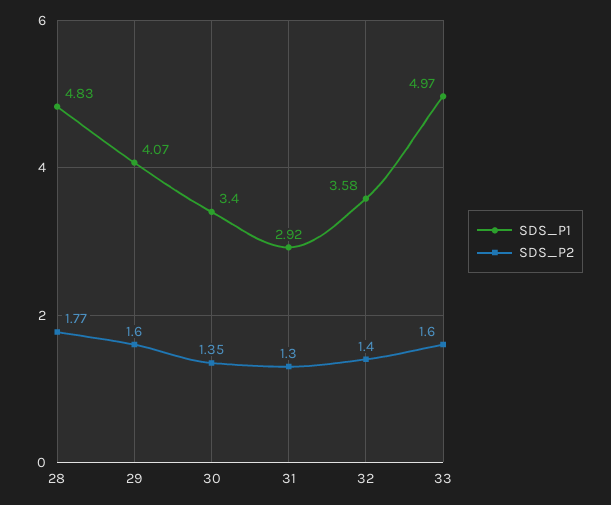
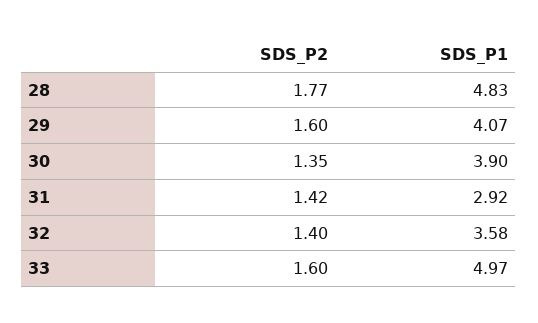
SDS_P1, 30: 3.4 -> 3.9
SDS_P2, 31: 1.3 -> 1.42

